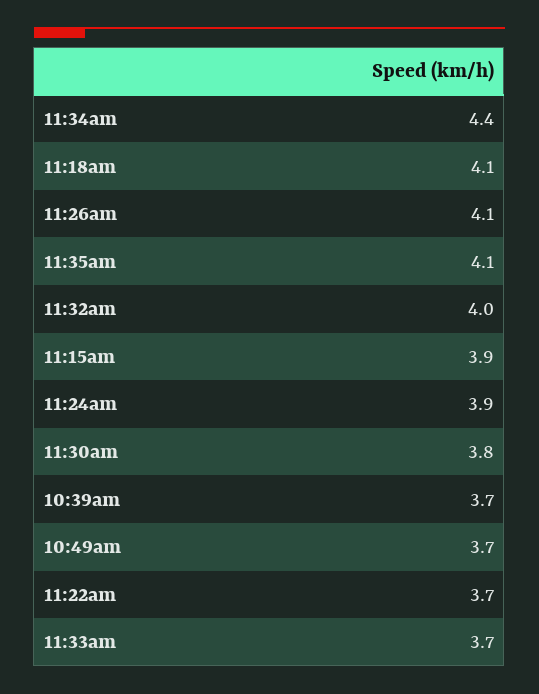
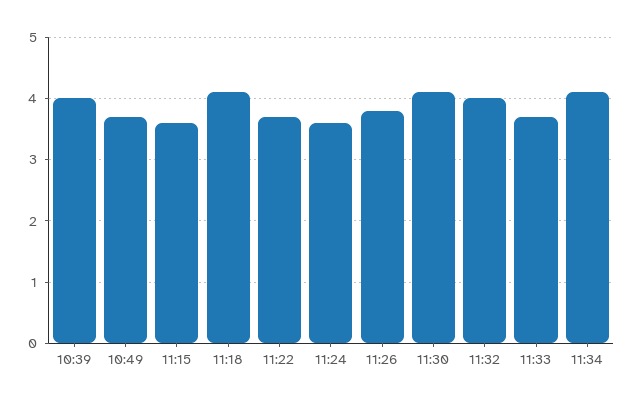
11:34am: 4.4 -> 4.1
11:26am: 4.1 -> 3.8
11:35am: 4.1 -> none
11:15am: 3.9 -> 3.6
11:24am: 3.9 -> 3.6
11:30am: 3.8 -> 4.1
10:39am: 3.7 -> 4

